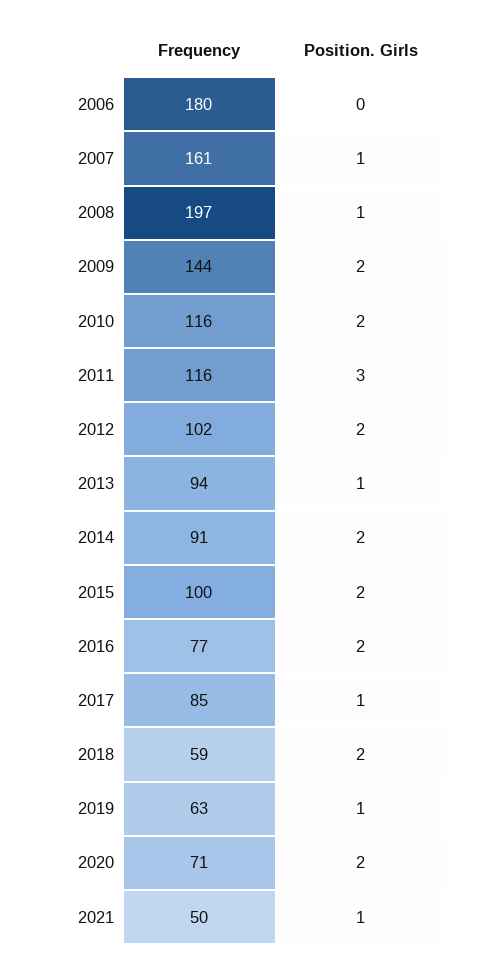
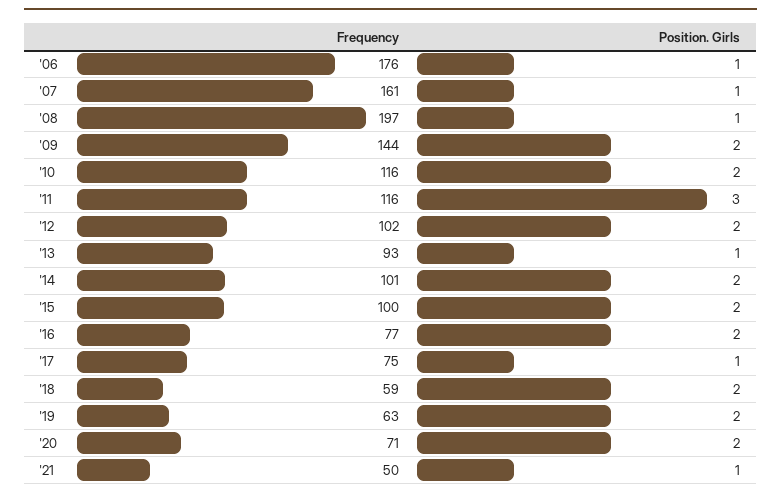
Frequency, 2006: 180 -> 176
Position. Girls, 2006: 0 -> 1
Frequency, 2013: 94 -> 93
Frequency, 2014: 91 -> 101
Frequency, 2017: 85 -> 75
Position. Girls, 2019: 1 -> 2

